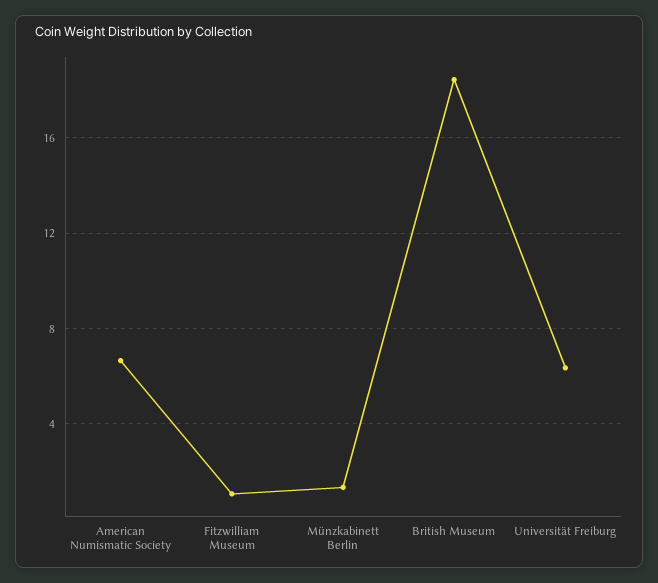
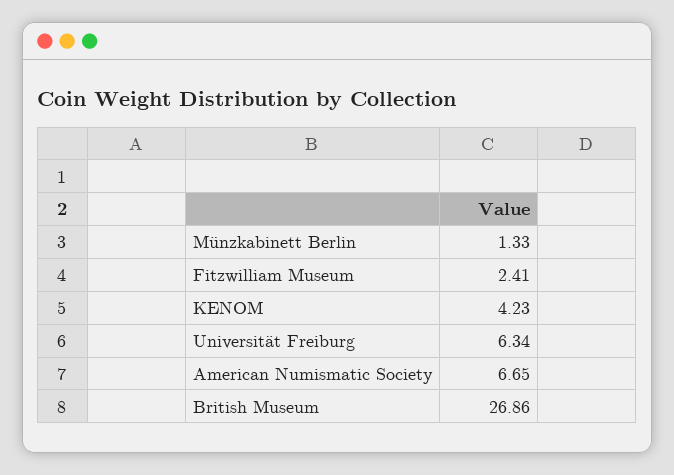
Fitzwilliam Museum: 1 -> 2.41
British Museum: 18.5 -> 26.86
KENOM: none -> 4.23

